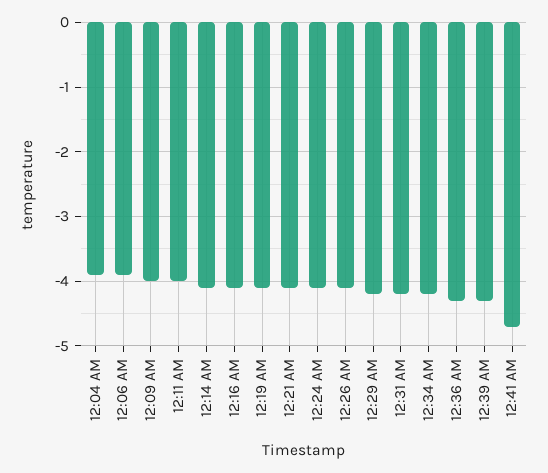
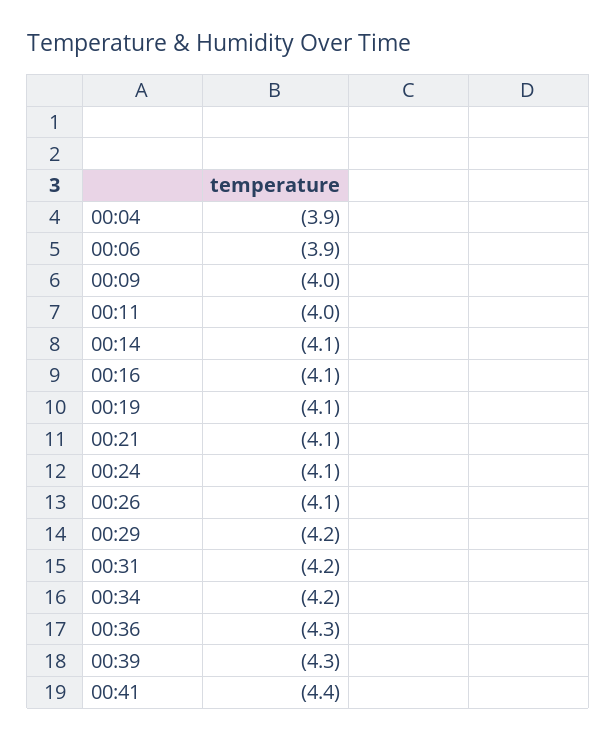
12:41 AM: -4.7 -> -4.4

